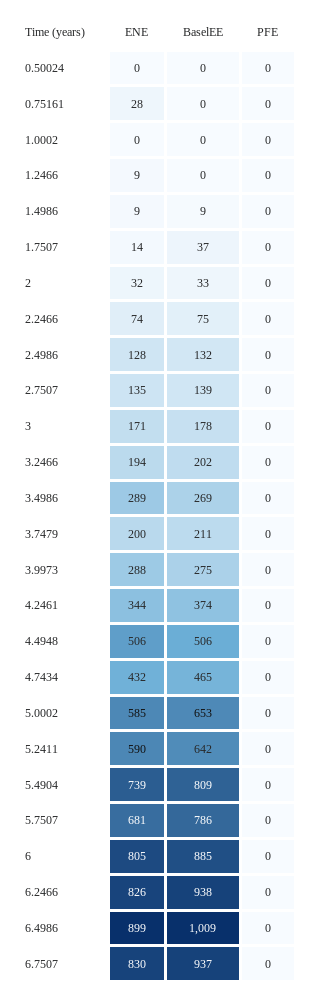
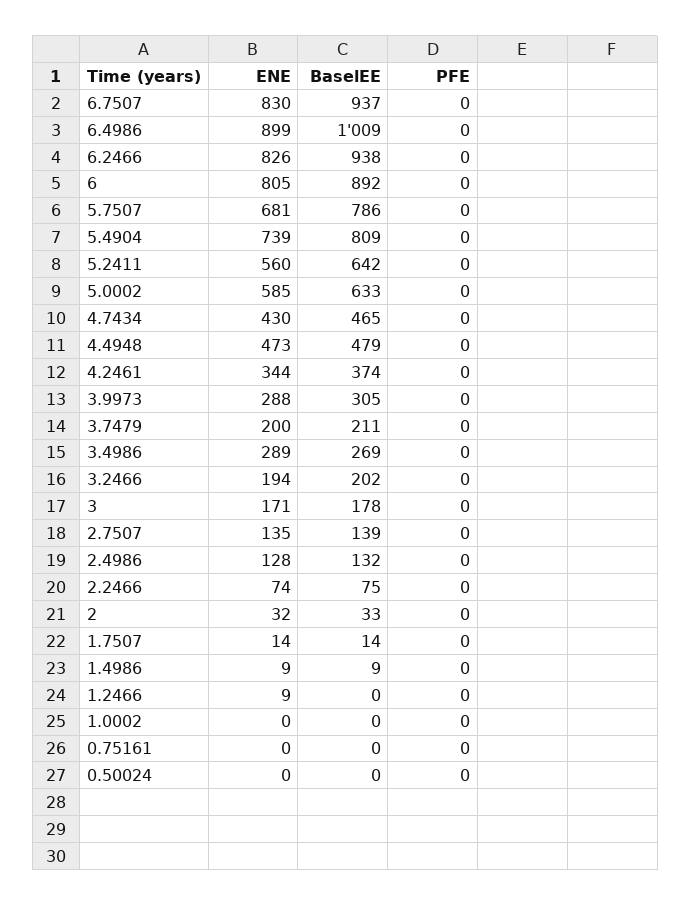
ENE, 0.75161: 28 -> 0
BaselEE, 1.7507: 37 -> 14
BaselEE, 3.9973: 275 -> 305
ENE, 4.4948: 506 -> 473
BaselEE, 4.4948: 506 -> 479
ENE, 4.7434: 432 -> 430
BaselEE, 5.0002: 653 -> 633
ENE, 5.2411: 590 -> 560
BaselEE, 6: 885 -> 892

